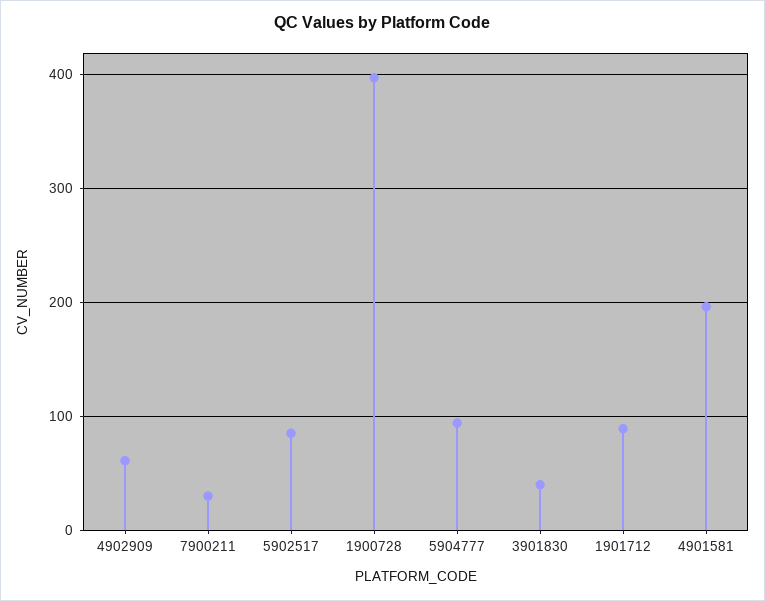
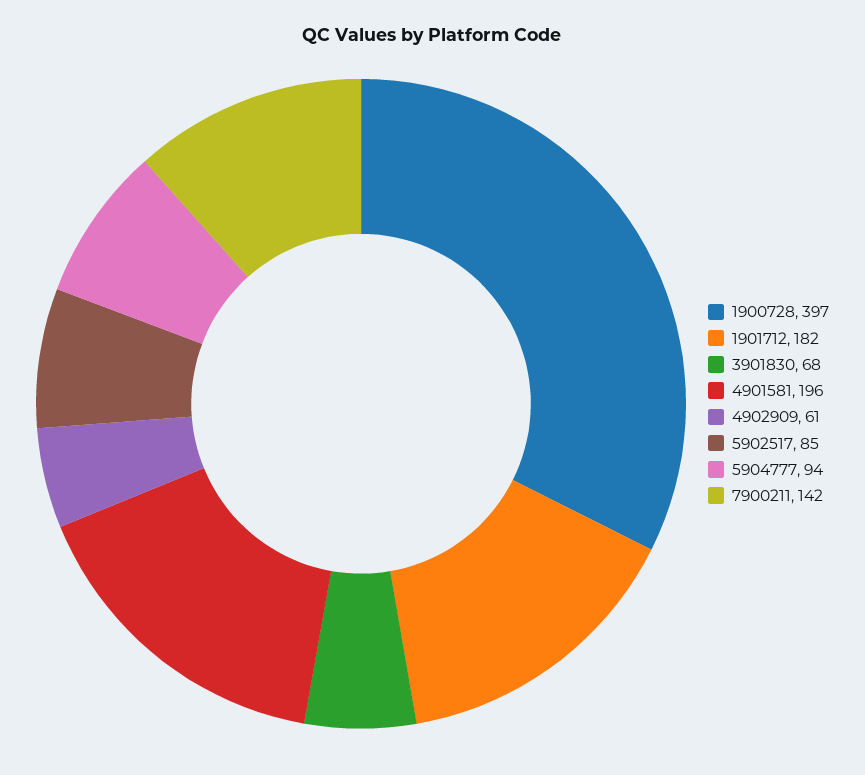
7900211: 30 -> 142
3901830: 40 -> 68
1901712: 90 -> 182

